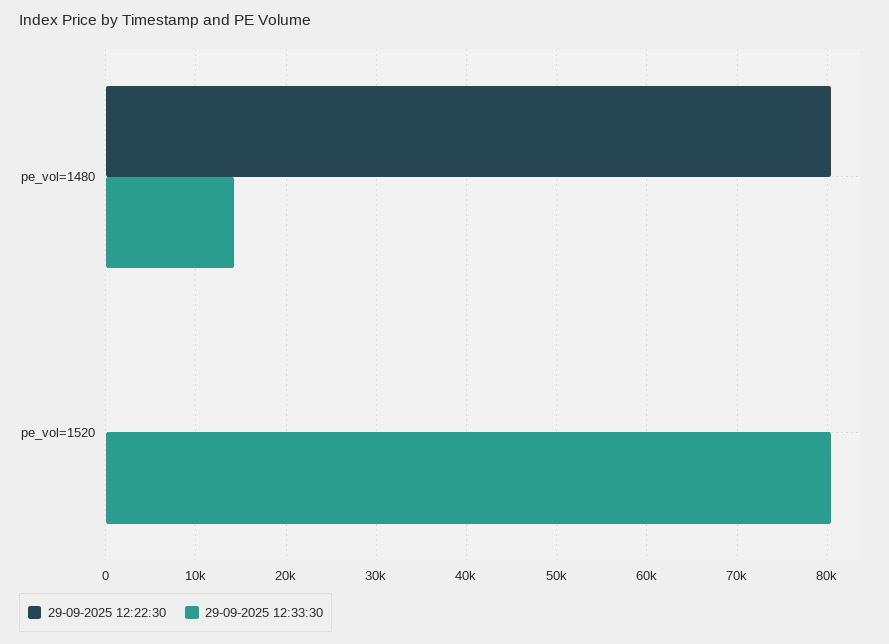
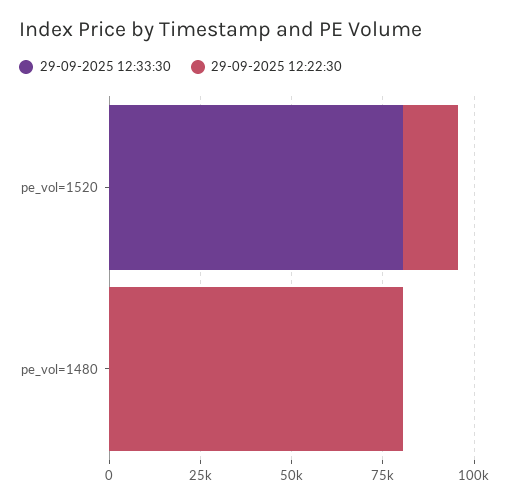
29-09-2025 12:33:30, pe_vol=1480: 14000 -> 0
29-09-2025 12:22:30, pe_vol=1520: 0 -> 15000

